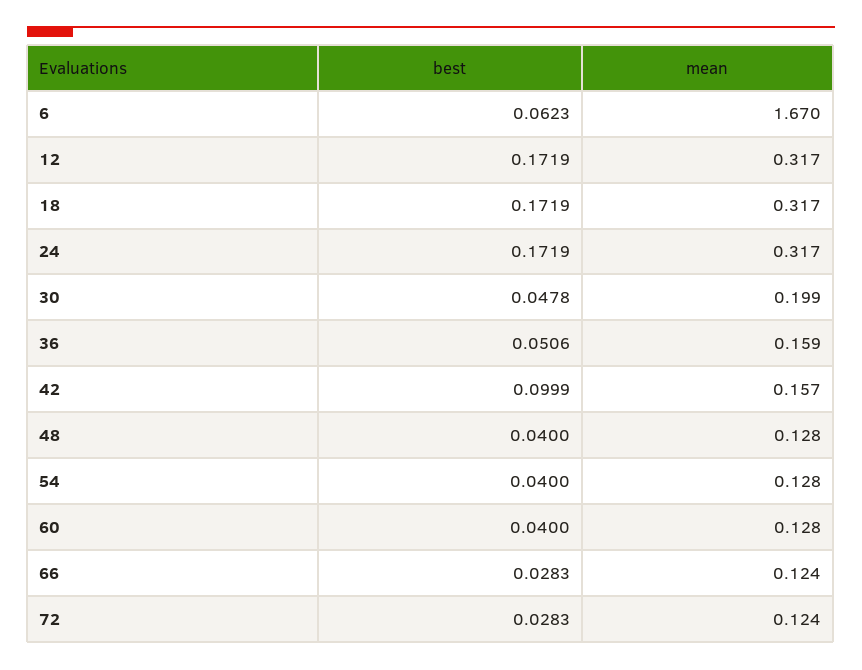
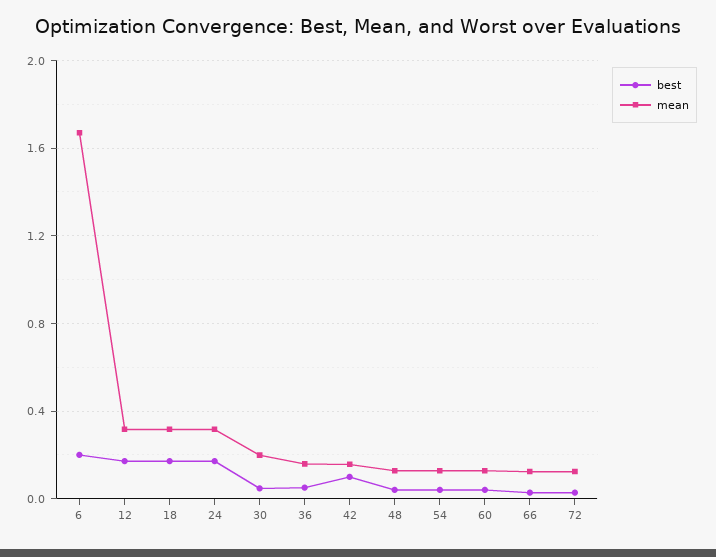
best, 6: 0.0623 -> 0.2

